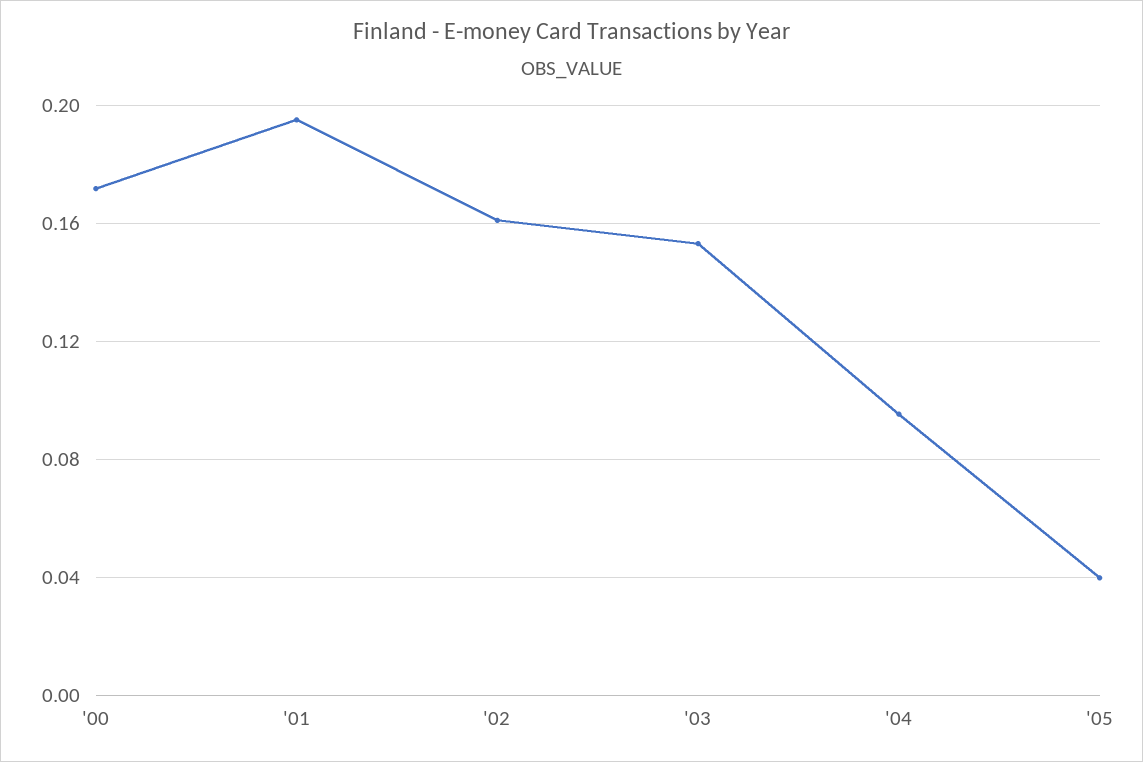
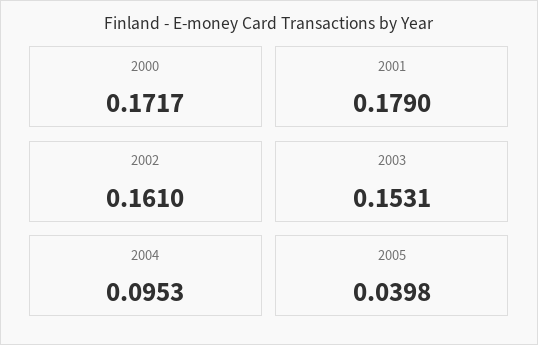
'01: 0.195 -> 0.179

